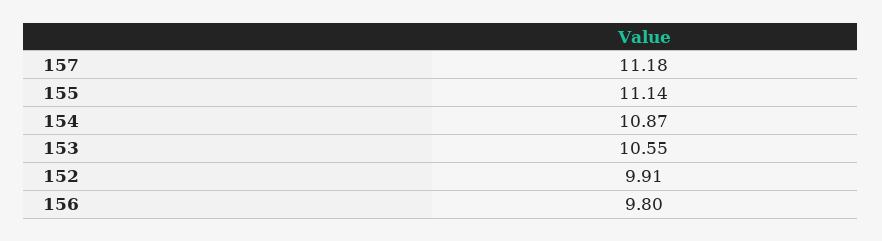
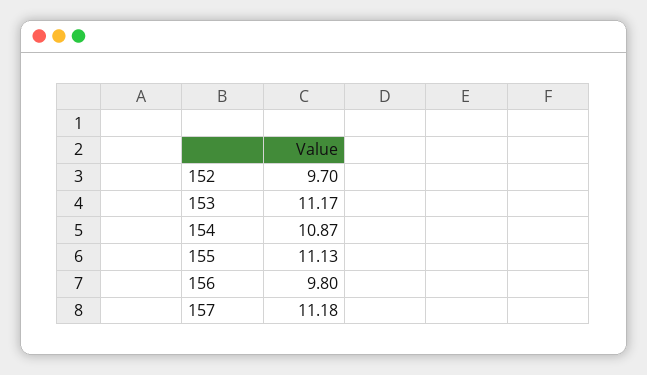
155: 11.14 -> 11.13
153: 10.55 -> 11.17
152: 9.91 -> 9.7

